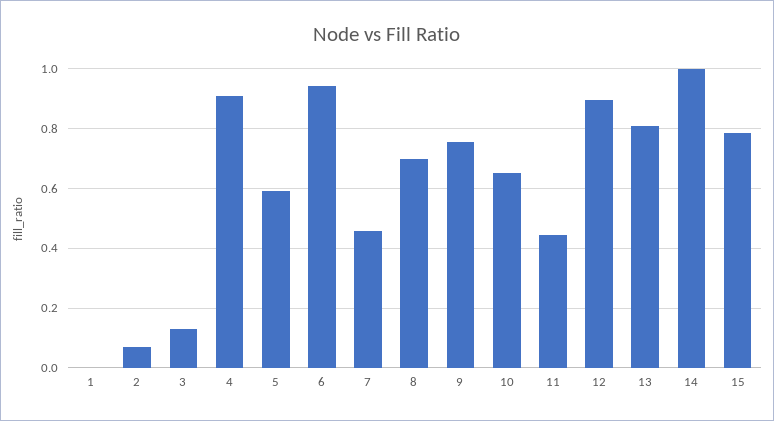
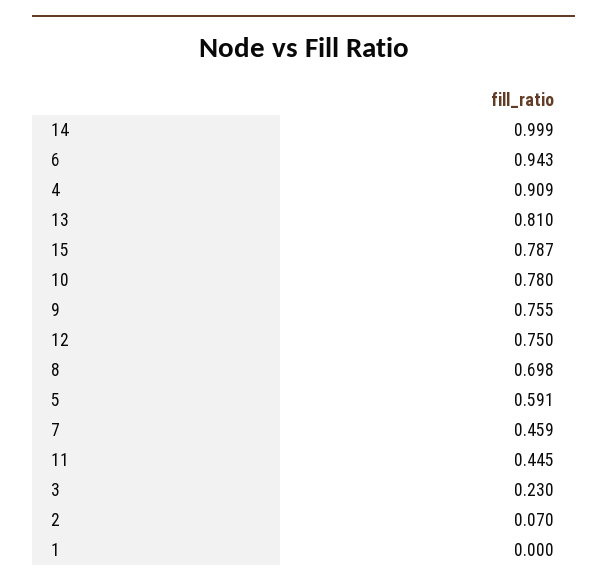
3: 0.125 -> 0.23
10: 0.65 -> 0.78
12: 0.9 -> 0.75

